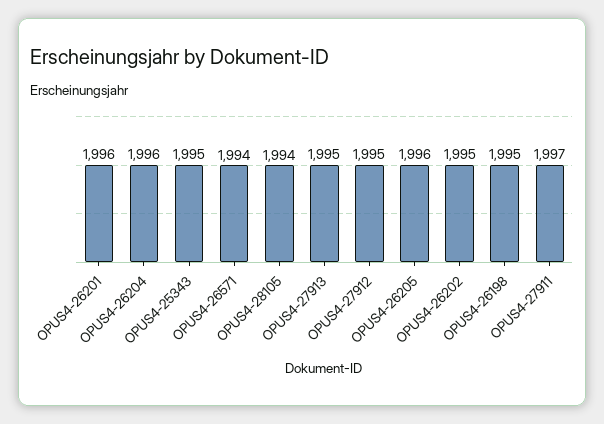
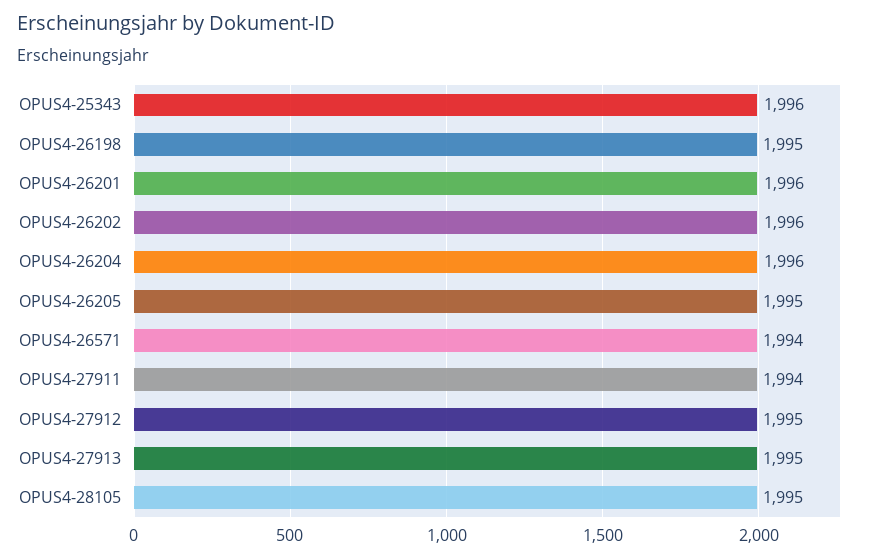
OPUS4-25343: 1995 -> 1996
OPUS4-28105: 1994 -> 1995
OPUS4-26205: 1996 -> 1995
OPUS4-26202: 1995 -> 1996
OPUS4-27911: 1997 -> 1994

